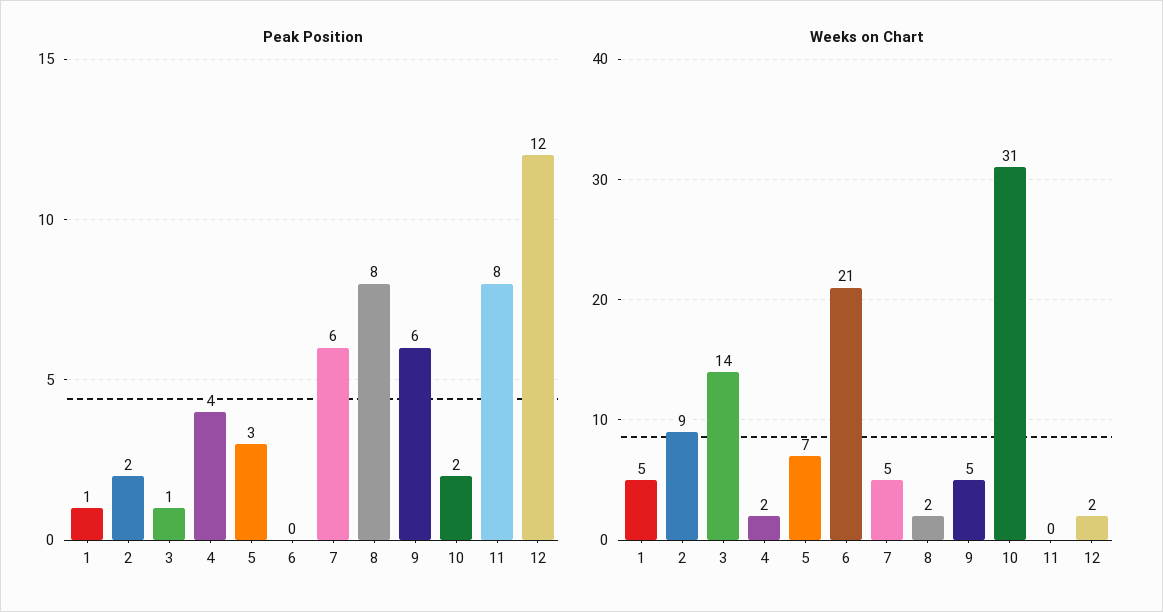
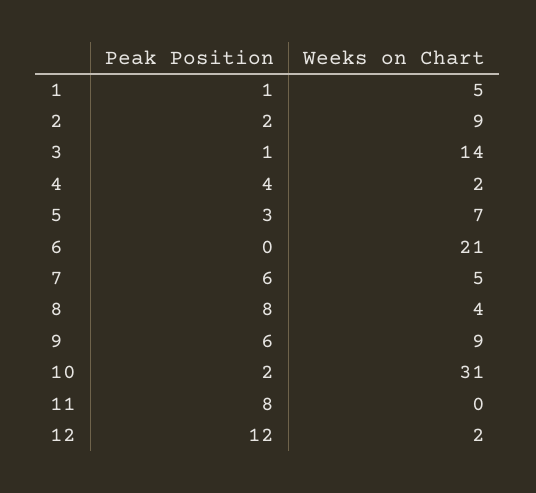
Weeks on Chart, 8: 2 -> 4
Weeks on Chart, 9: 5 -> 9

